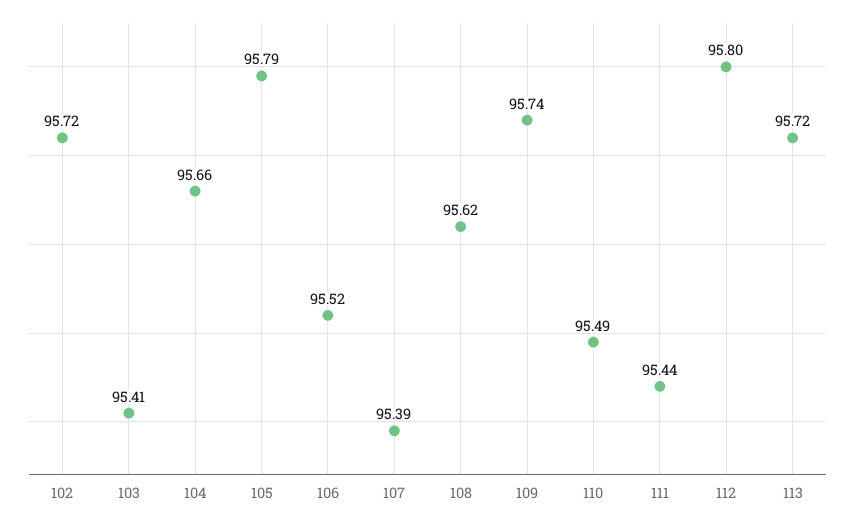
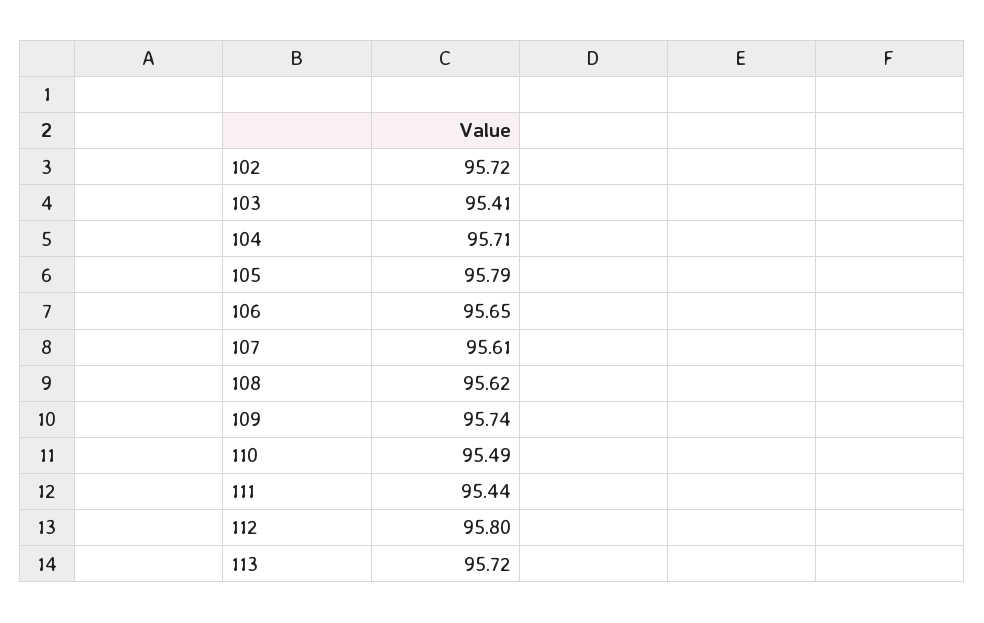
104: 95.66 -> 95.71
106: 95.52 -> 95.65
107: 95.39 -> 95.61

